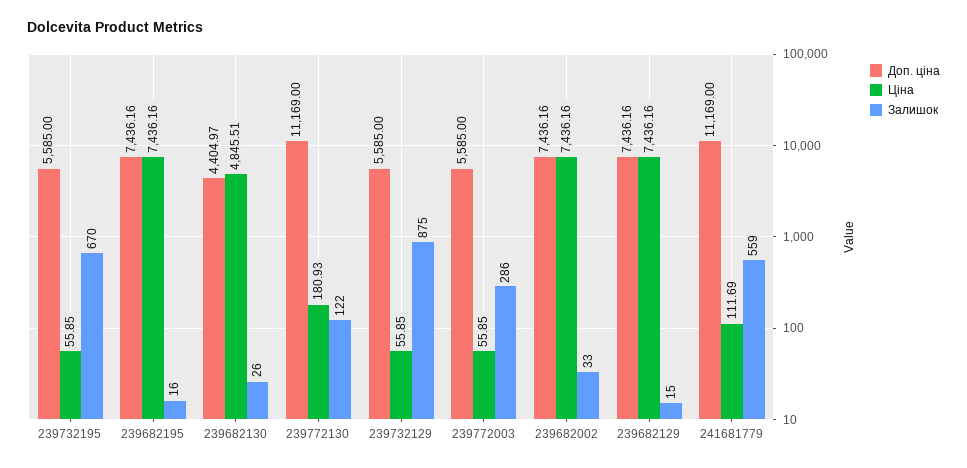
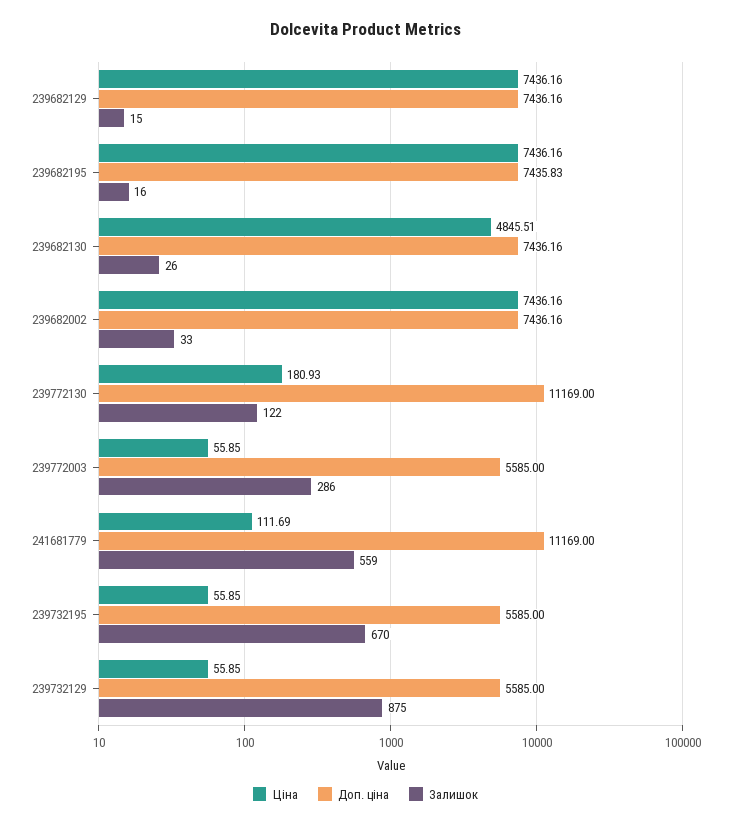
Доп. ціна, 239682195: 7436.16 -> 7435.83
Доп. ціна, 239682130: 4404.97 -> 7436.16

